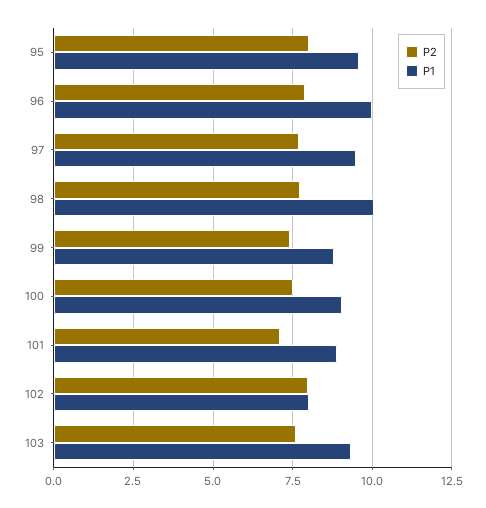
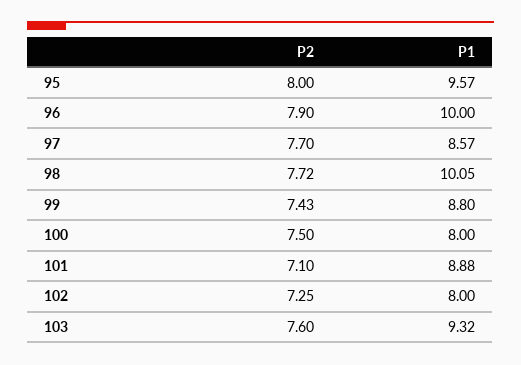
P1, 97: 9.5 -> 8.57
P1, 100: 9 -> 8
P2, 102: 8 -> 7.25

